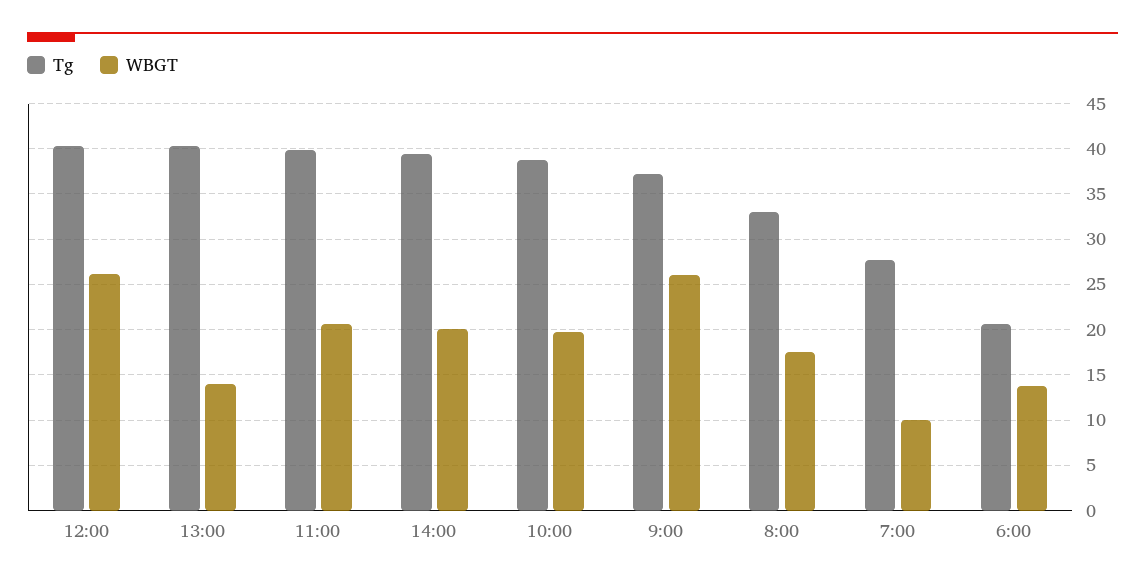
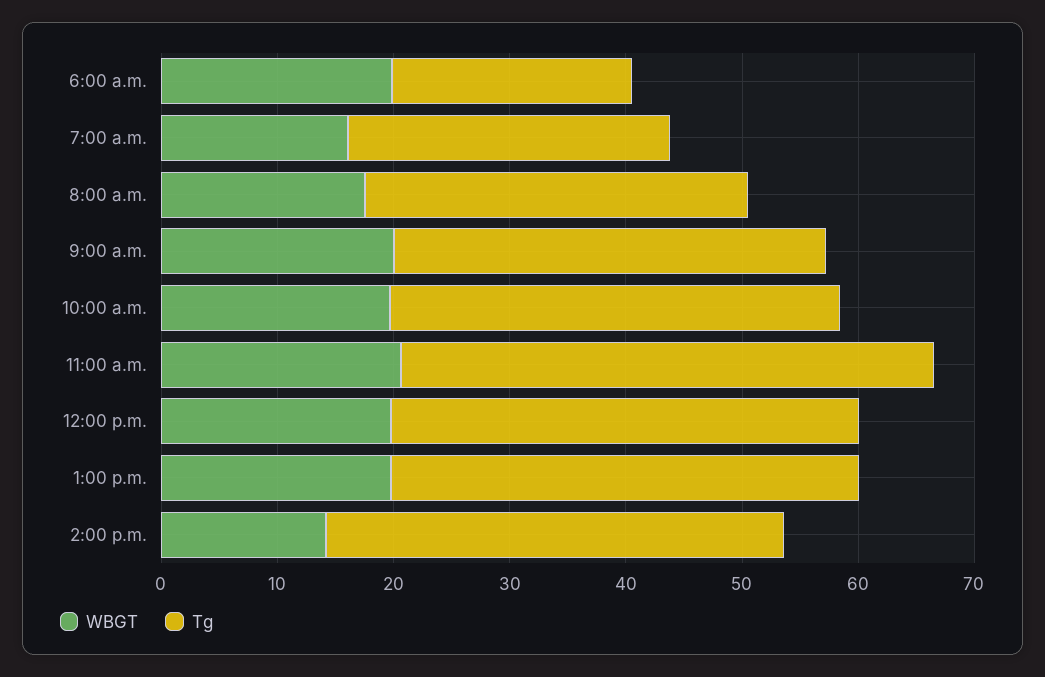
WBGT, 12:00: 26 -> 20
WBGT, 13:00: 14 -> 20
Tg, 11:00: 40 -> 46
WBGT, 14:00: 20 -> 14
WBGT, 9:00: 26 -> 20
WBGT, 7:00: 10 -> 16
WBGT, 6:00: 14 -> 20

